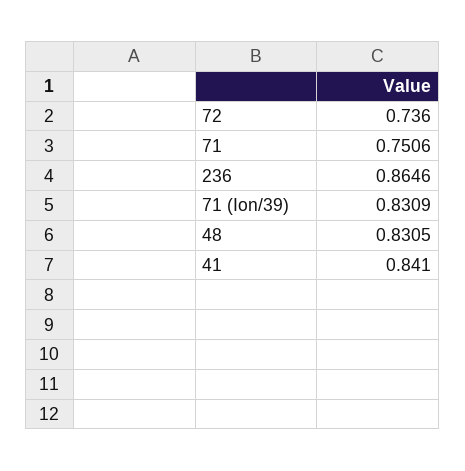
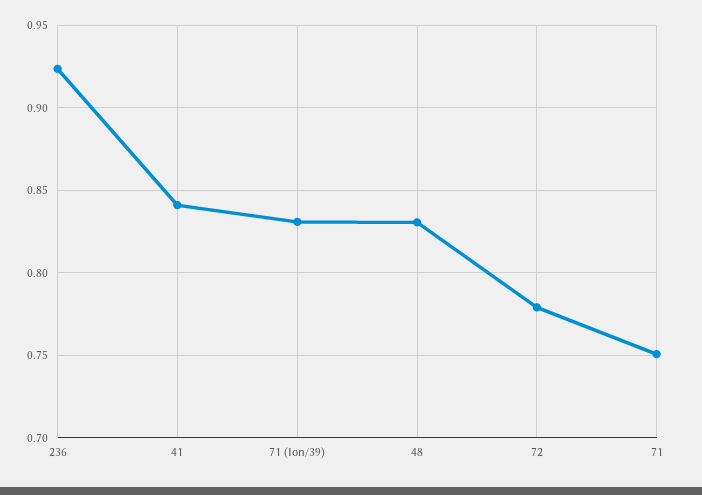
72: 0.736 -> 0.78
236: 0.8646 -> 0.925

